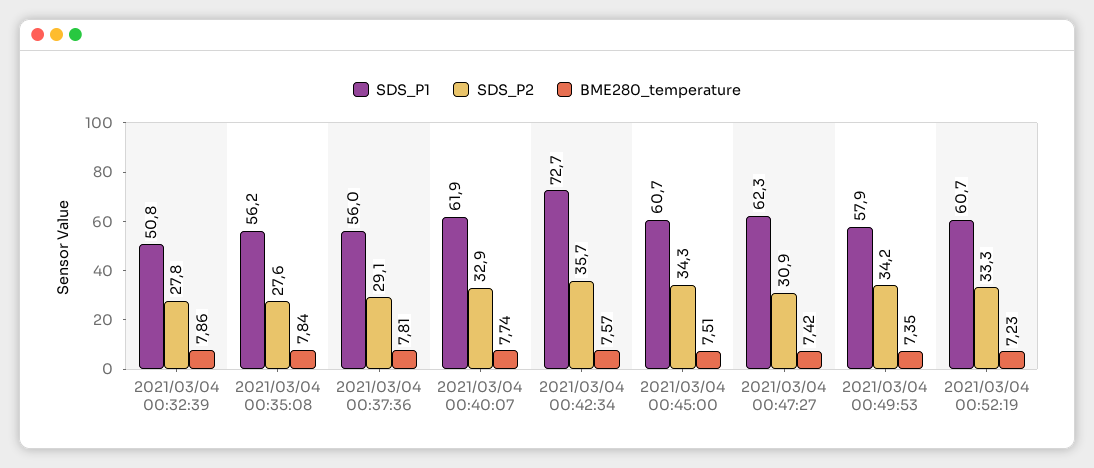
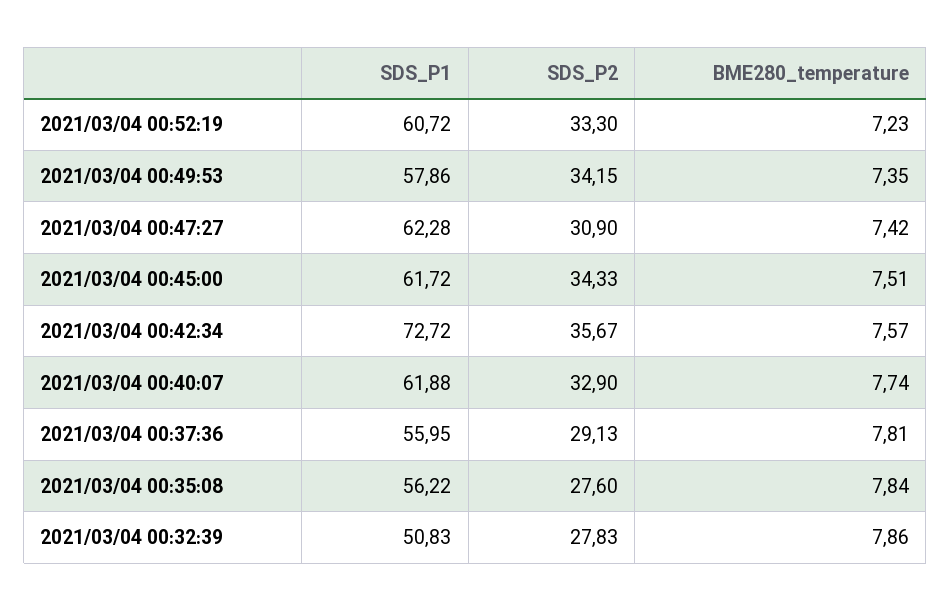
SDS_P1, 2021/03/04 00:45:00: 60.7 -> 61.72

